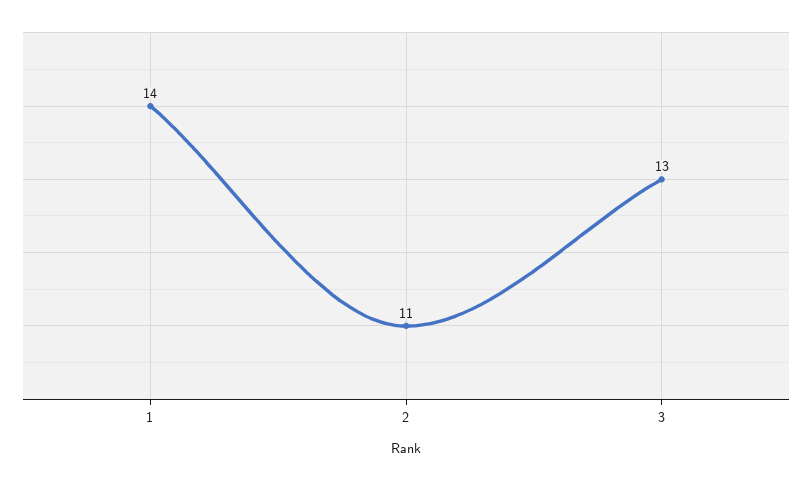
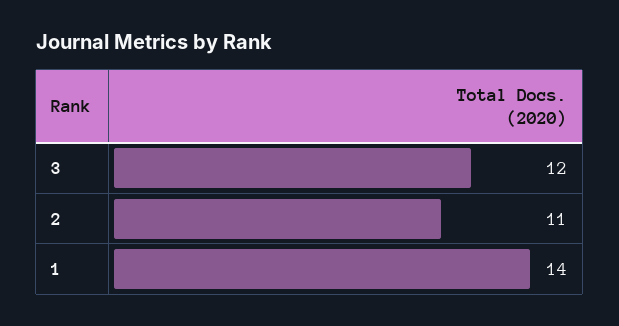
3: 13 -> 12

